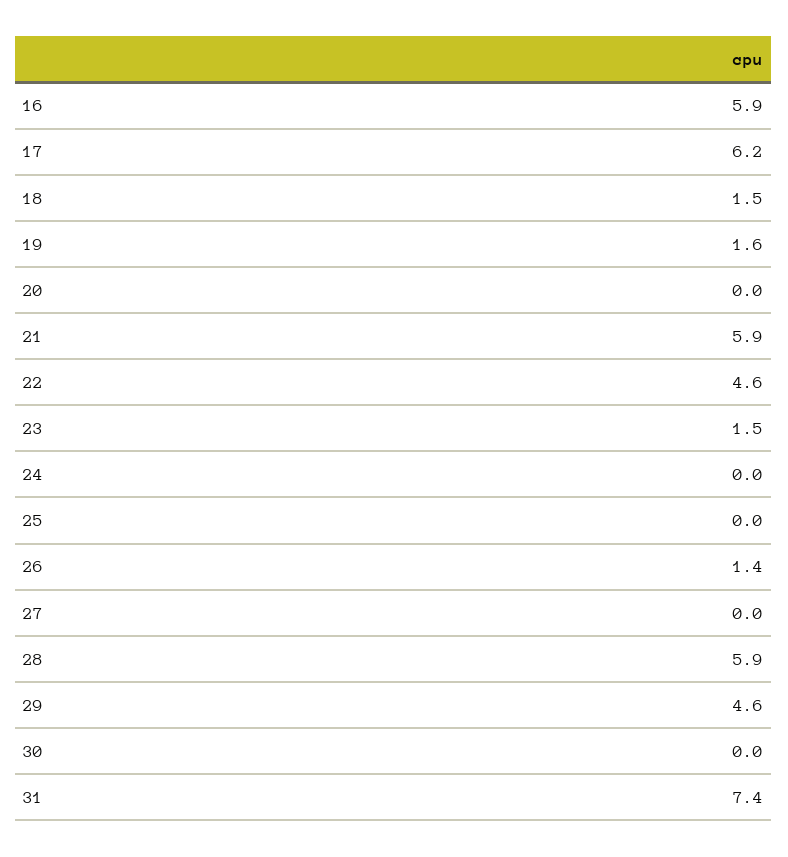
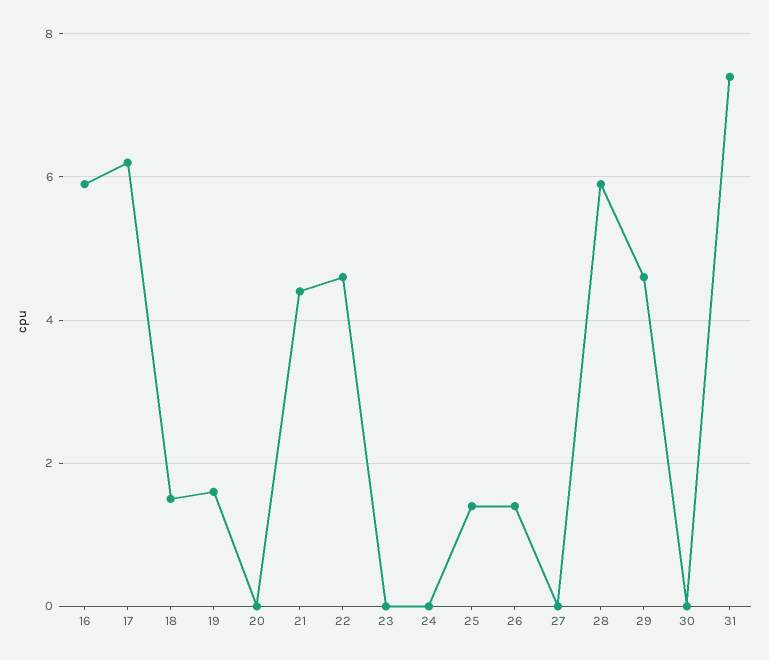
21: 5.9 -> 4.5
23: 1.5 -> 0
25: 0 -> 1.5

